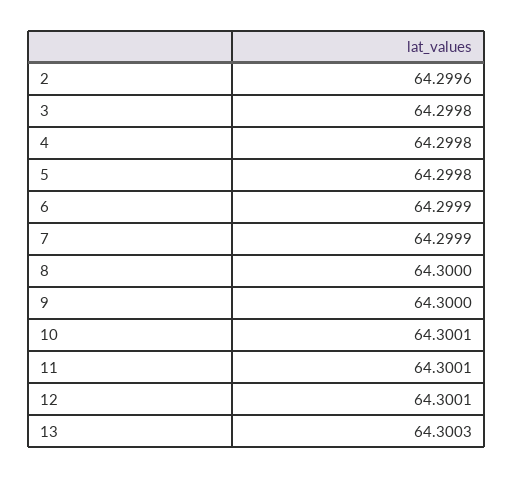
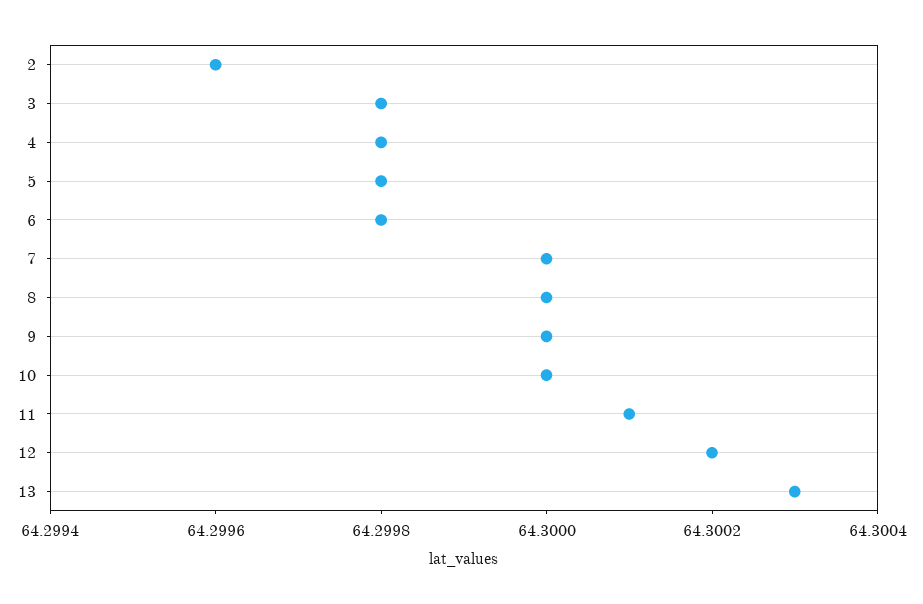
6: 64.2999 -> 64.2998
7: 64.2999 -> 64.3
10: 64.3001 -> 64.3
12: 64.3001 -> 64.3002

